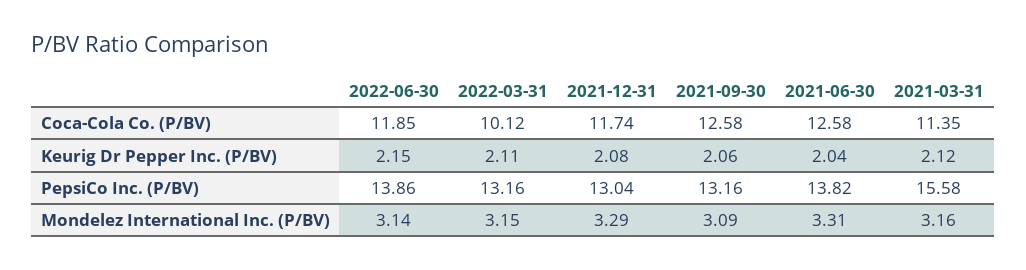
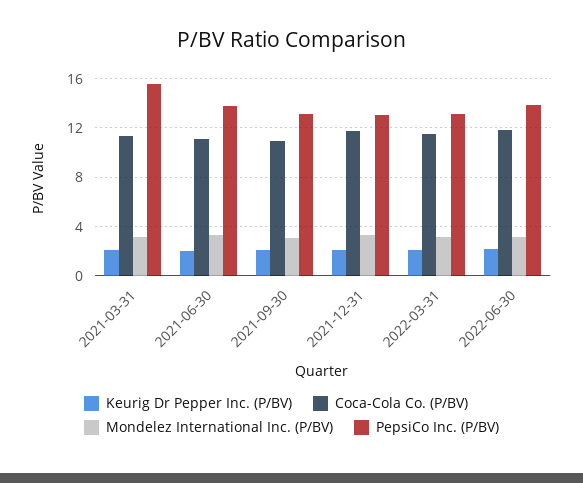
Coca-Cola Co. (P/BV), 2022-03-31: 10.12 -> 11.5
Coca-Cola Co. (P/BV), 2021-09-30: 12.58 -> 11
Coca-Cola Co. (P/BV), 2021-06-30: 12.58 -> 11

